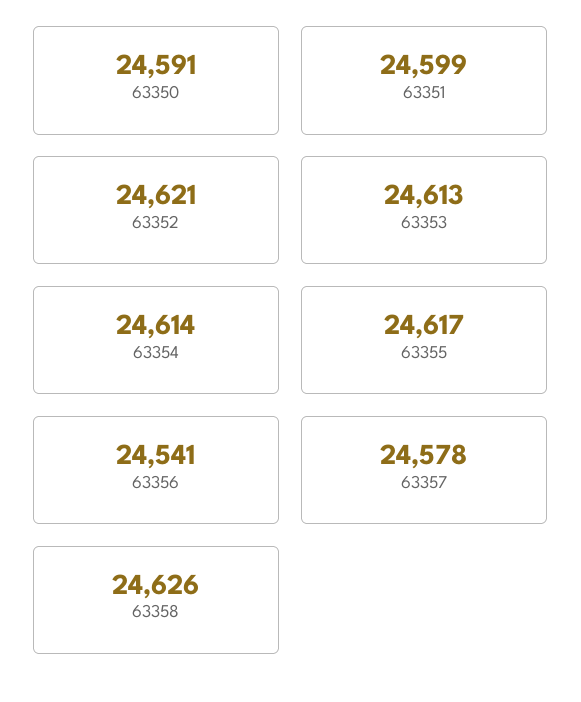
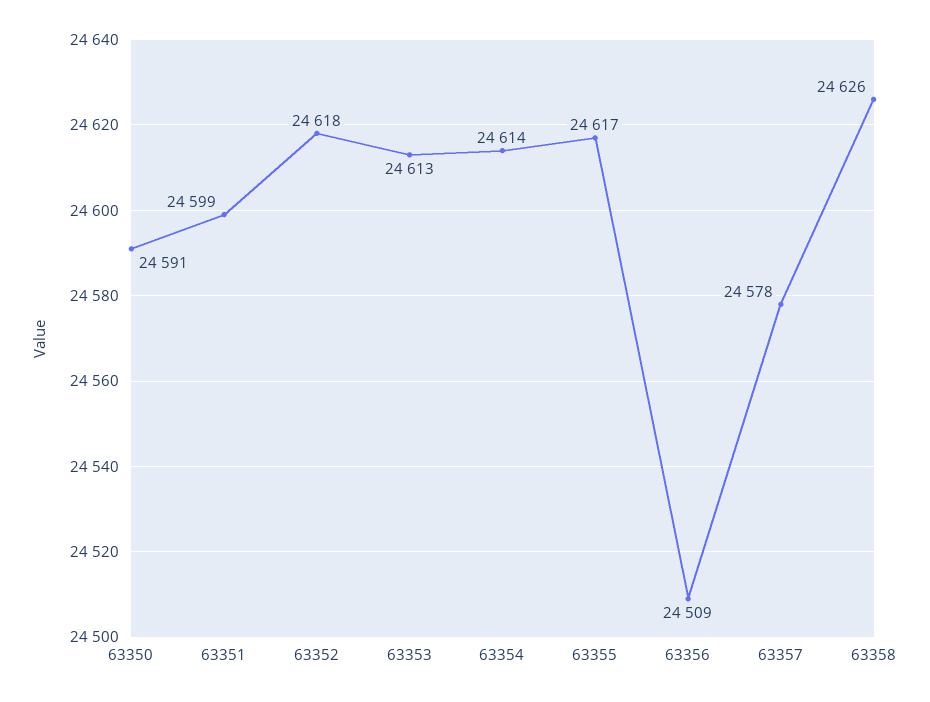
63352: 24621 -> 24618
63356: 24541 -> 24509

